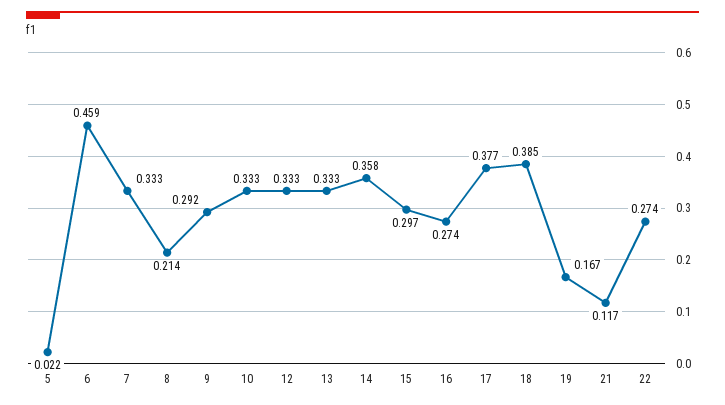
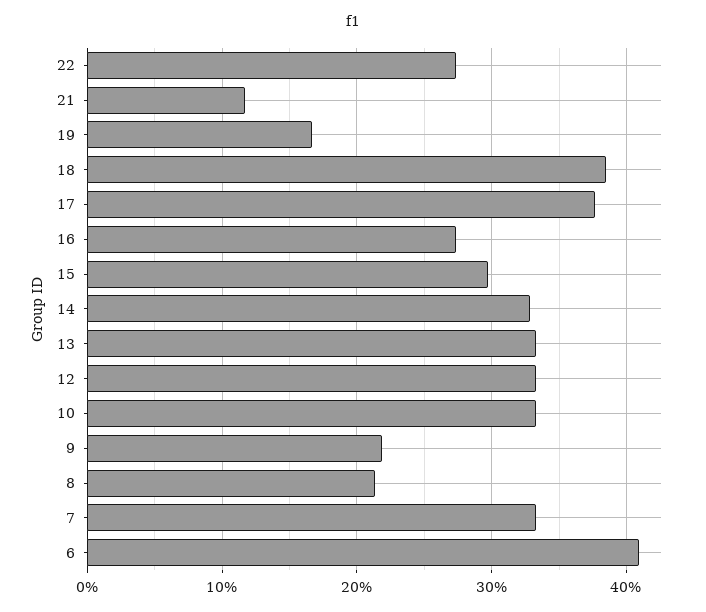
5: 0.022 -> none
6: 0.459 -> 0.41
9: 0.292 -> 0.22
14: 0.358 -> 0.33

